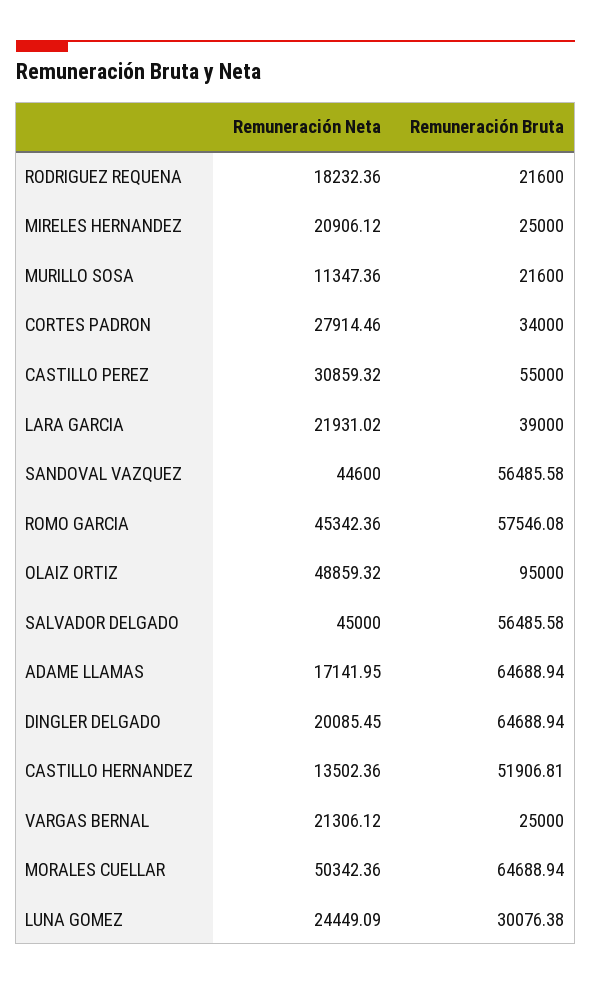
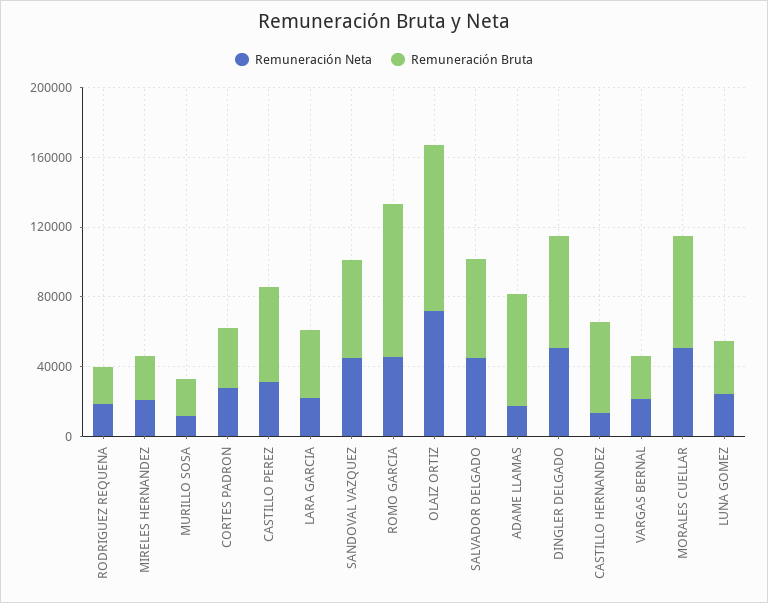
Remuneración Bruta, ROMO GARCIA: 57546.08 -> 90000
Remuneración Neta, OLAIZ ORTIZ: 48859.32 -> 70000
Remuneración Neta, DINGLER DELGADO: 20085.45 -> 50000

